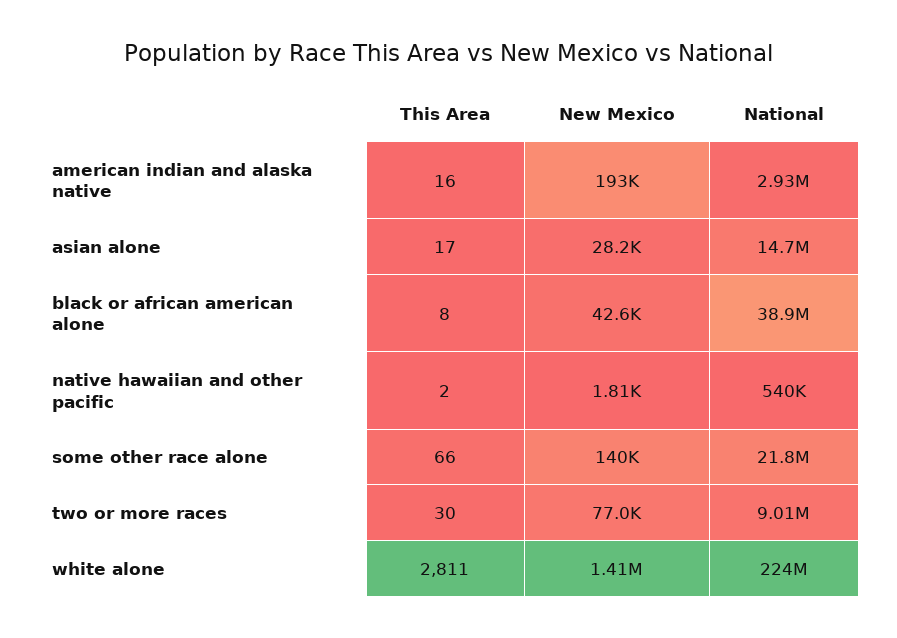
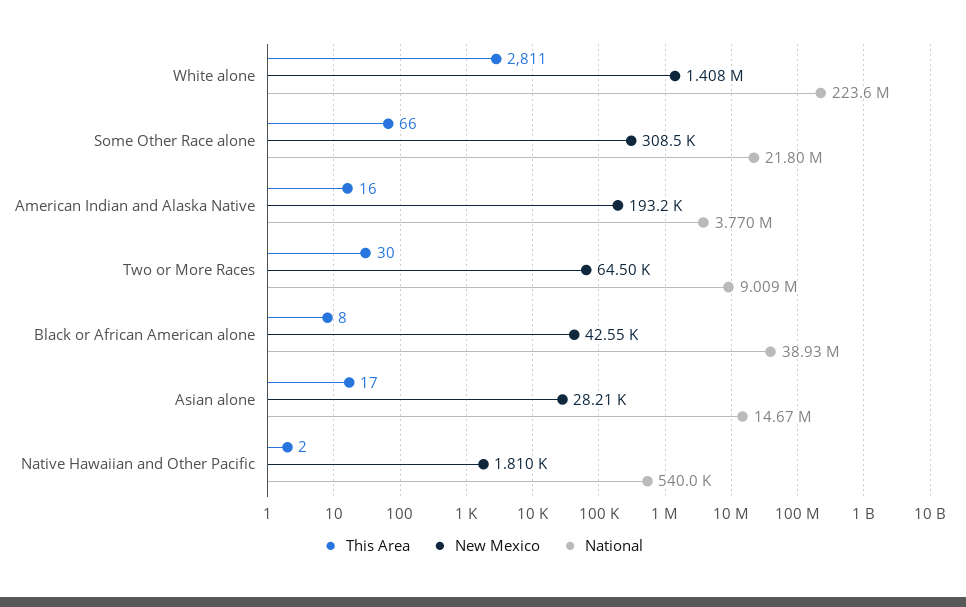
National, american indian and alaska native: 2930000 -> 3770000
New Mexico, some other race alone: 140000 -> 308500
New Mexico, two or more races: 77000 -> 64500

